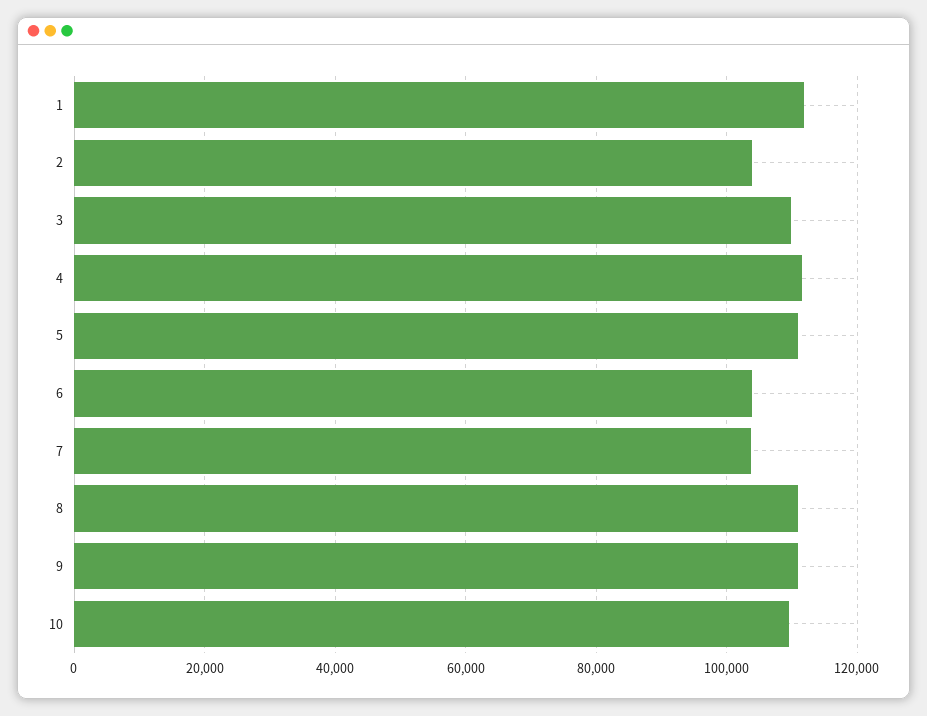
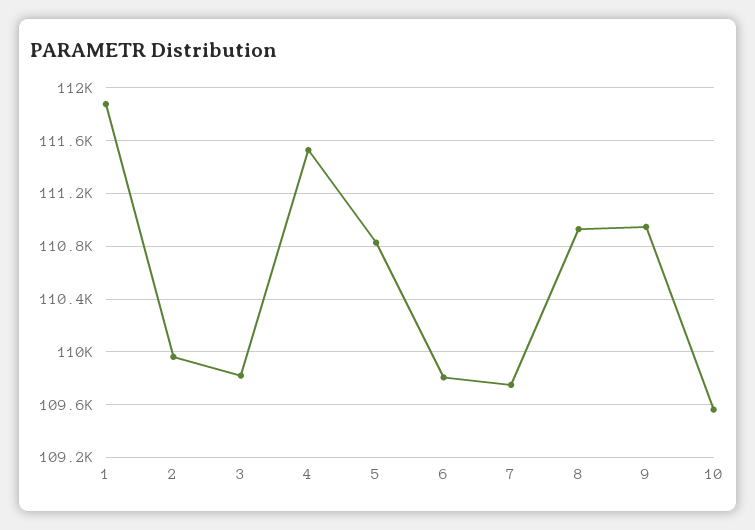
2: 104000 -> 109950
6: 104000 -> 109800
7: 104000 -> 109750

